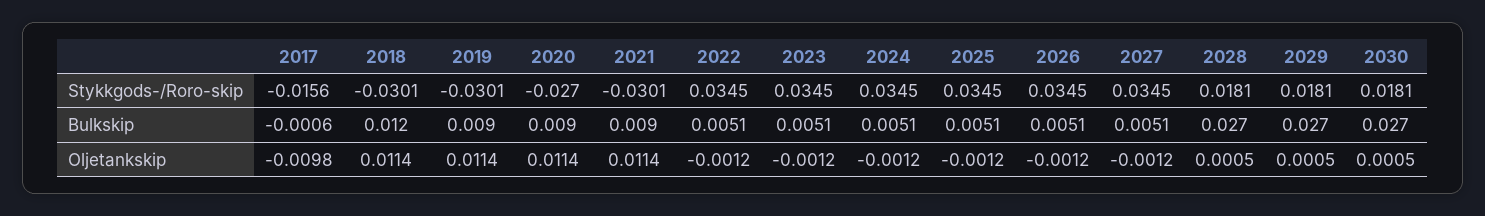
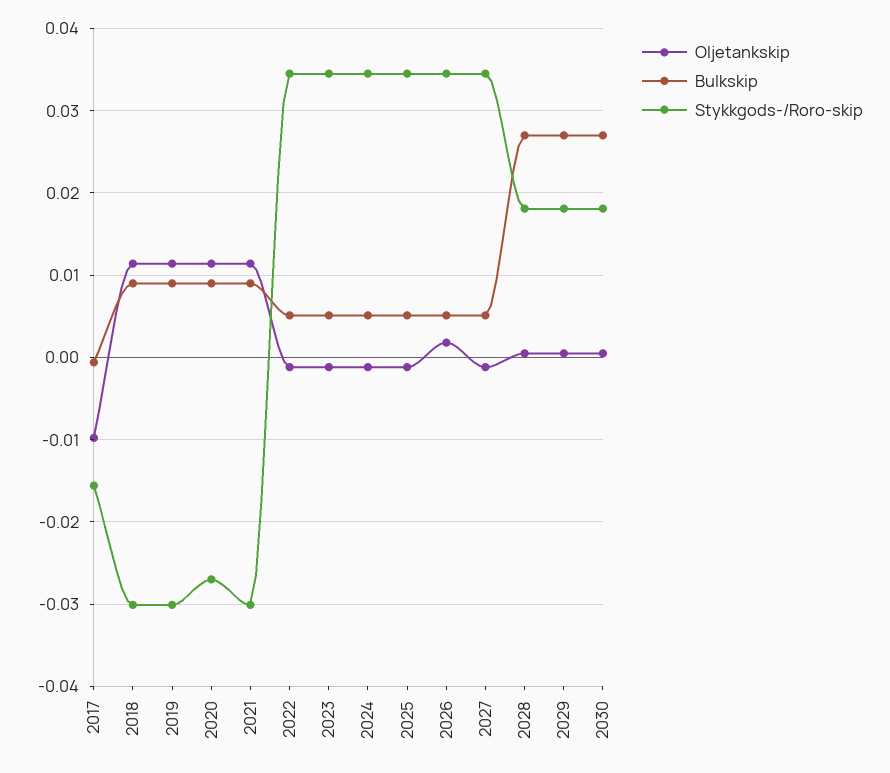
Bulkskip, 2018: 0.012 -> 0.009
Oljetankskip, 2026: -0.0012 -> 0.002

